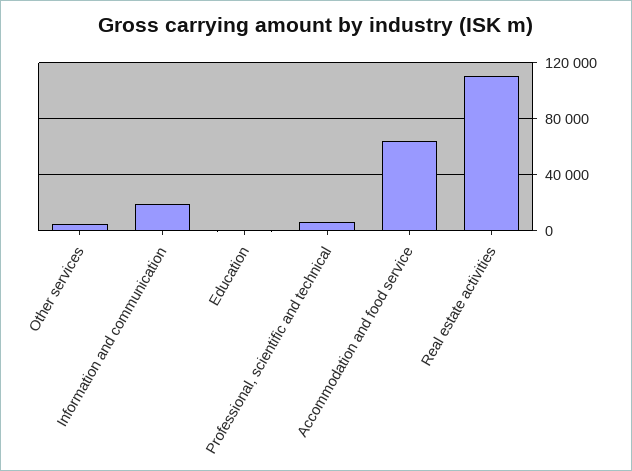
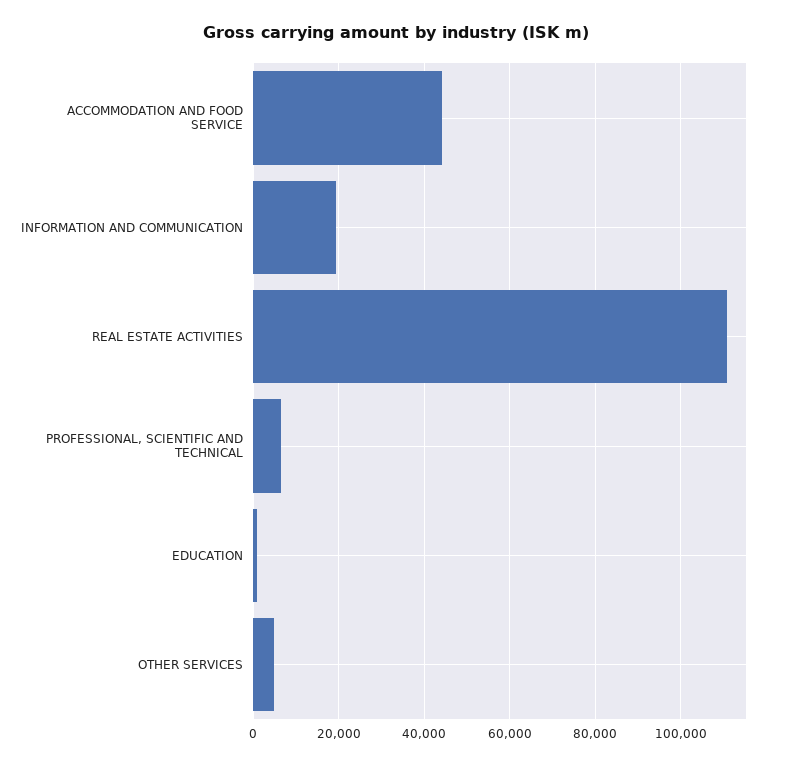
Accommodation and food service: 65000 -> 44000

